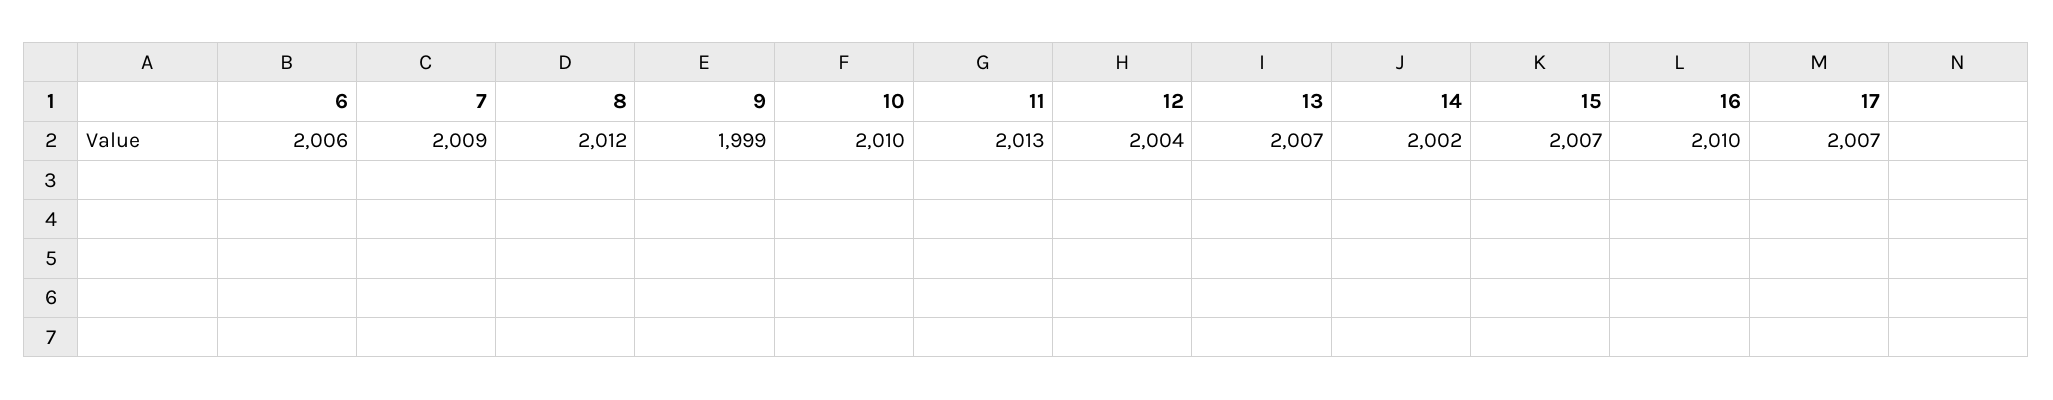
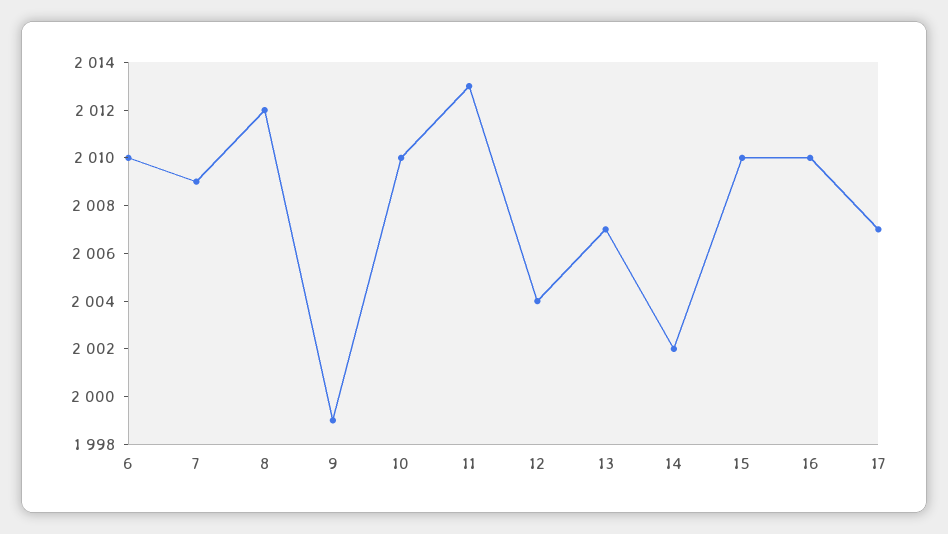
6: 2006 -> 2010
15: 2007 -> 2010

